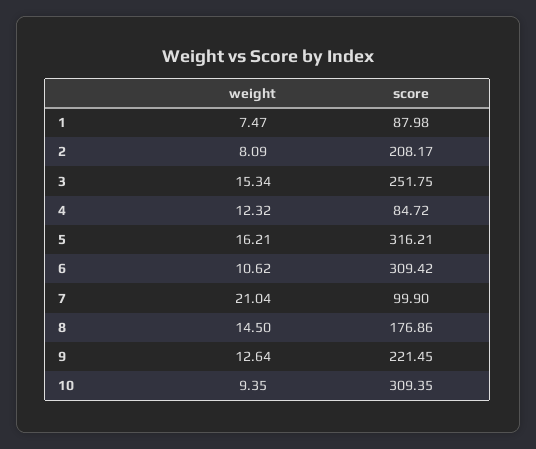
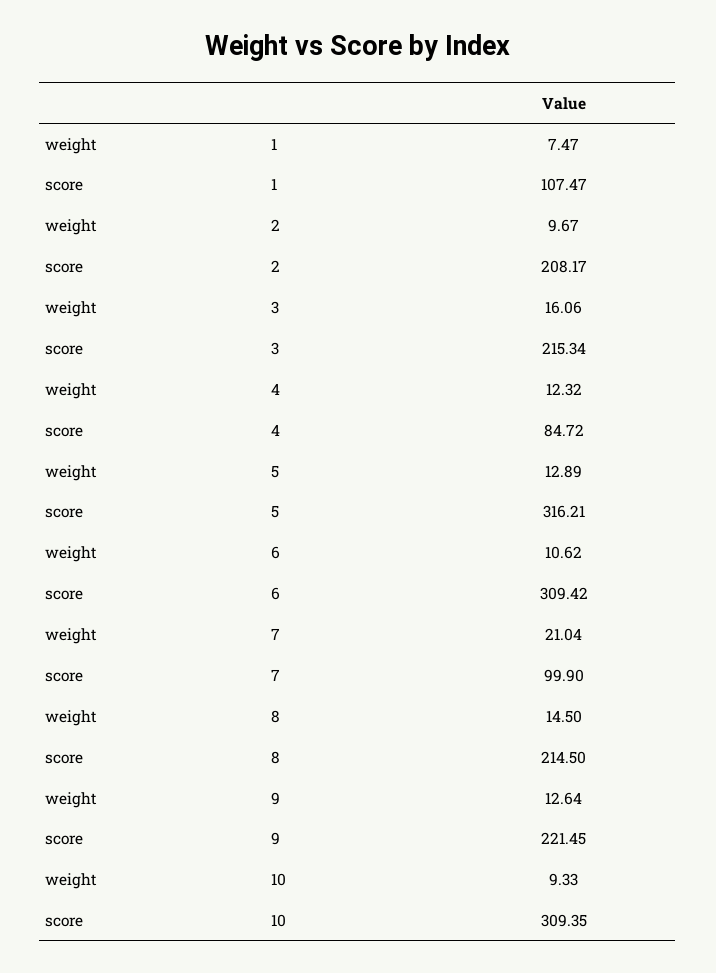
score, 1: 87.98 -> 107.47
weight, 2: 8.09 -> 9.67
weight, 3: 15.34 -> 16.06
score, 3: 251.75 -> 215.34
weight, 5: 16.21 -> 12.89
score, 8: 176.86 -> 214.5
weight, 10: 9.35 -> 9.33

